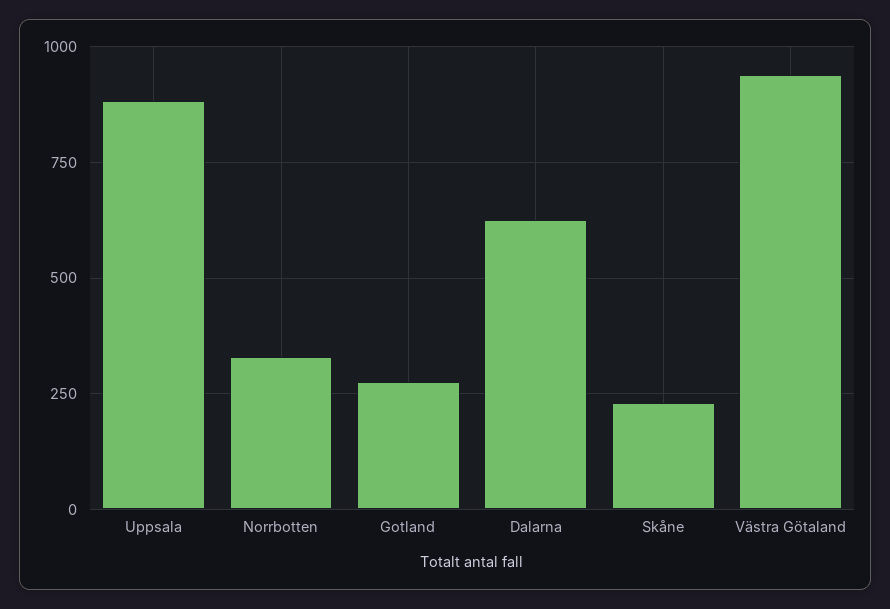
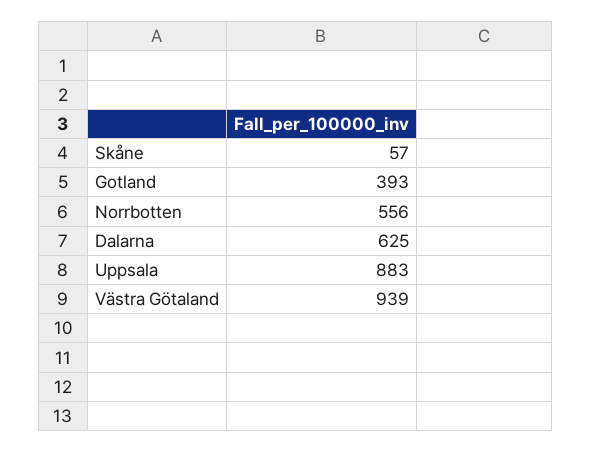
Norrbotten: 325 -> 556
Gotland: 275 -> 393
Skåne: 225 -> 57

